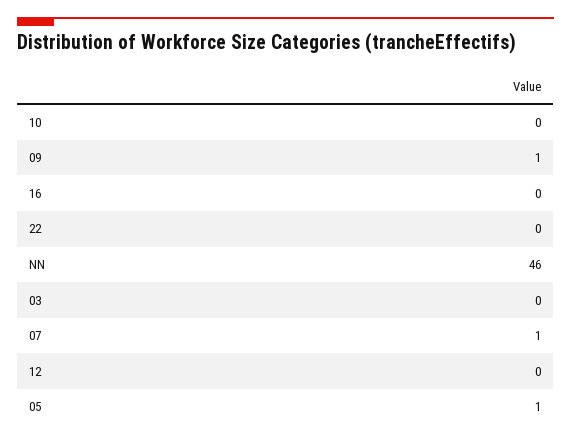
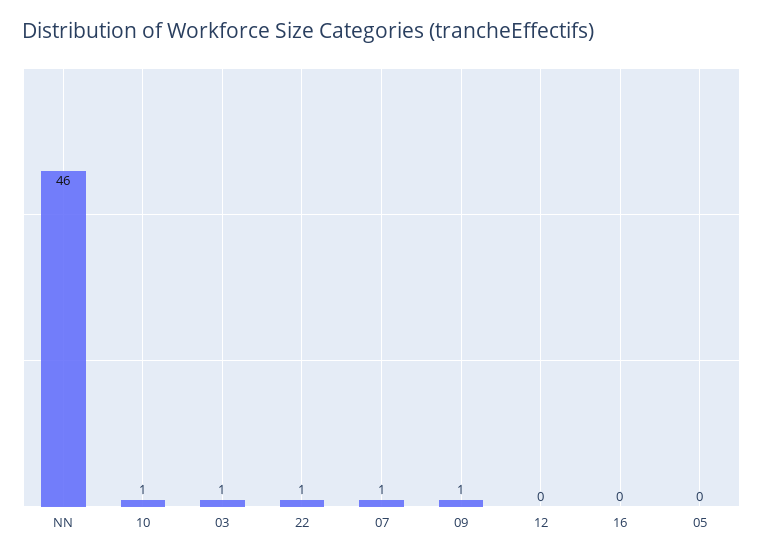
10: 0 -> 1
22: 0 -> 1
03: 0 -> 1
05: 1 -> 0

